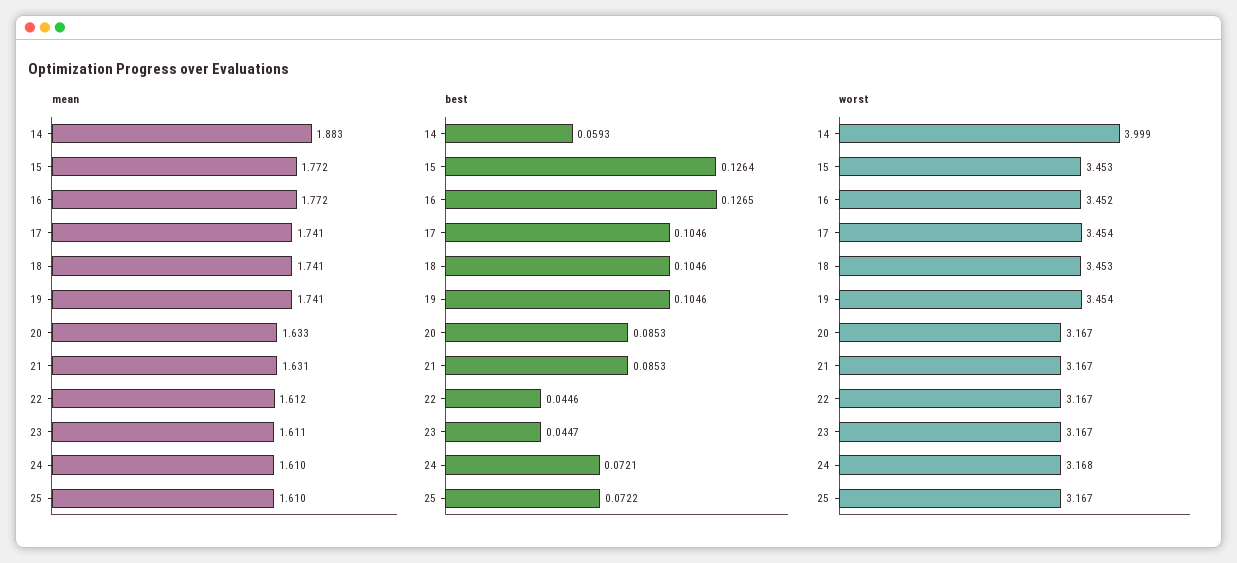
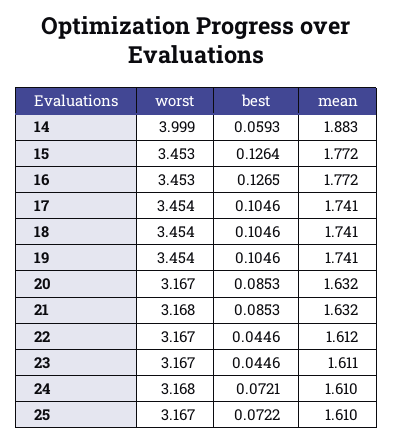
mean, 20: 1.633 -> 1.632
mean, 21: 1.631 -> 1.632
best, 23: 0.0447 -> 0.0446
worst, 16: 3.452 -> 3.453
worst, 18: 3.453 -> 3.454
worst, 21: 3.167 -> 3.168

